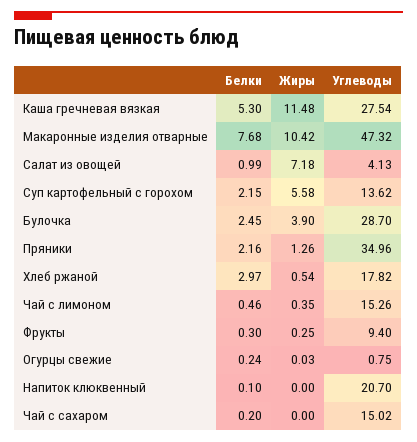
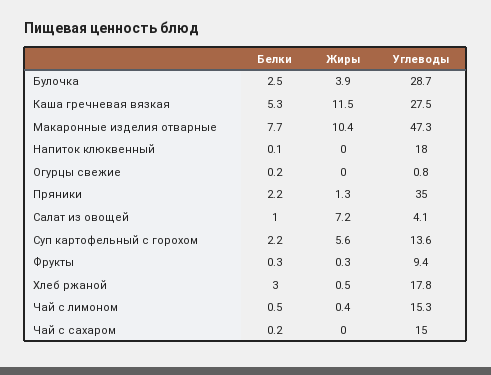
Углеводы, Напиток клюквенный: 20.7 -> 18

